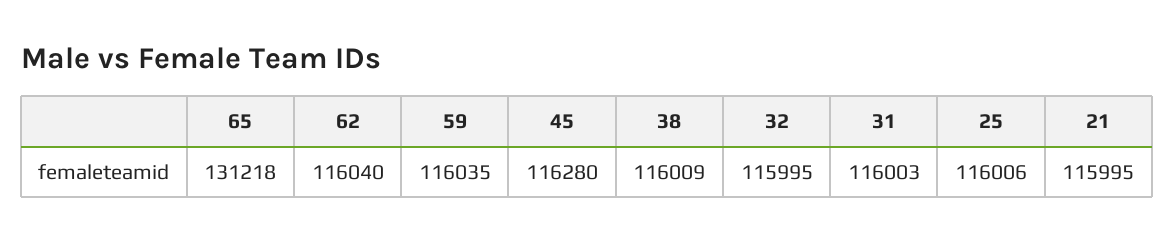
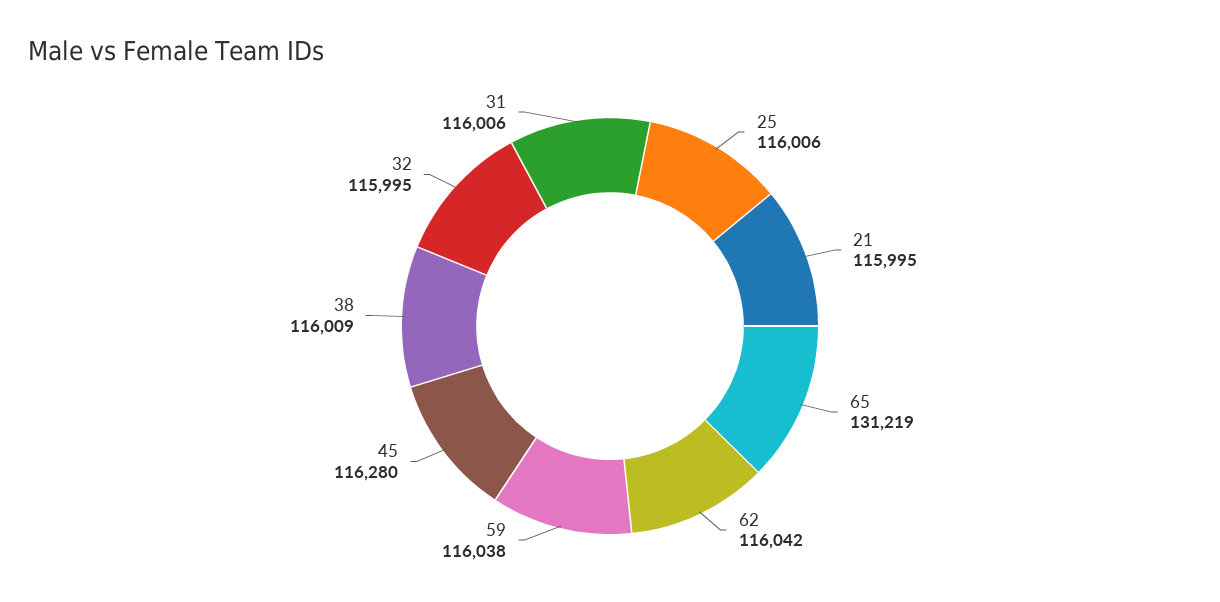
65: 131218 -> 131219
62: 116040 -> 116042
59: 116035 -> 116038
31: 116003 -> 116006

